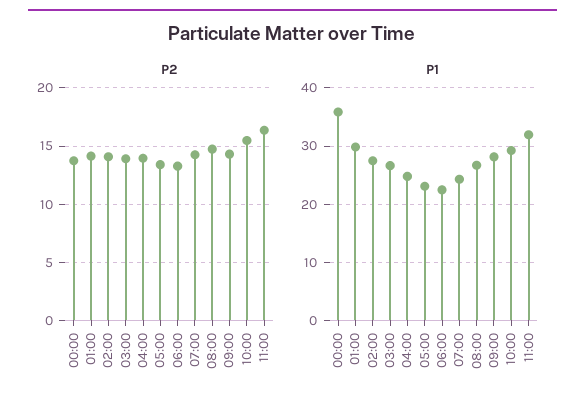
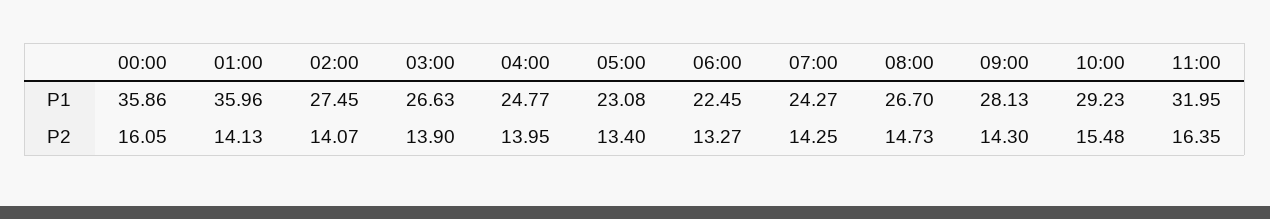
P2, 00:00: 14 -> 16.05
P1, 01:00: 30 -> 35.96

